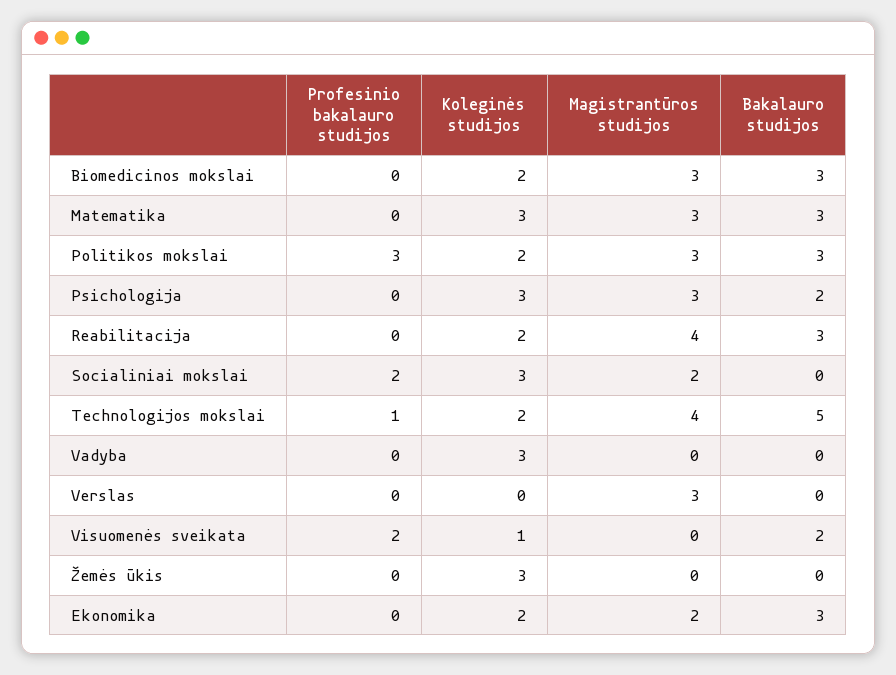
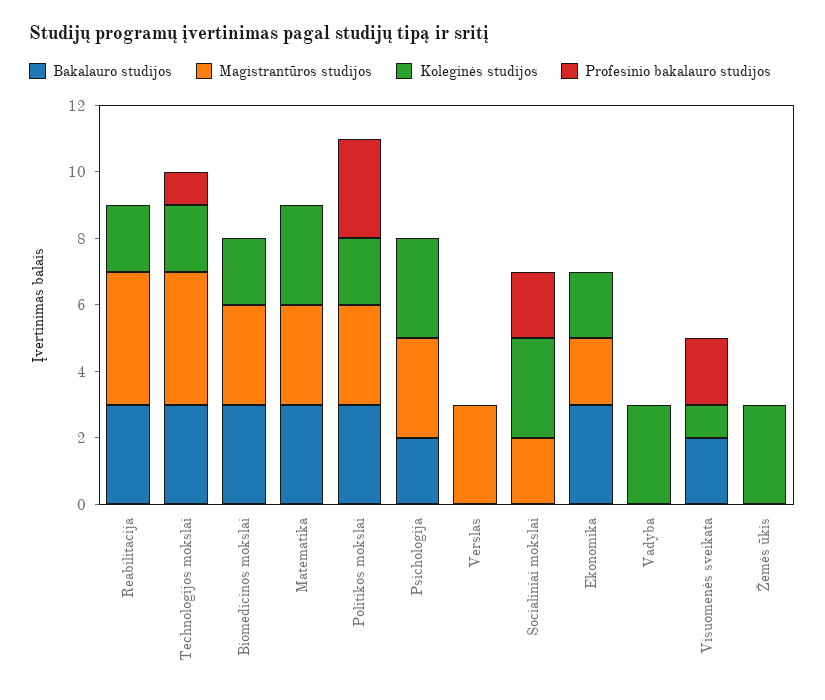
Bakalauro studijos, Technologijos mokslai: 5 -> 3

